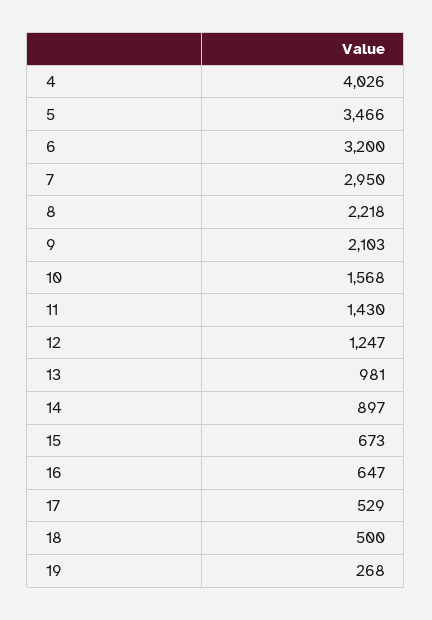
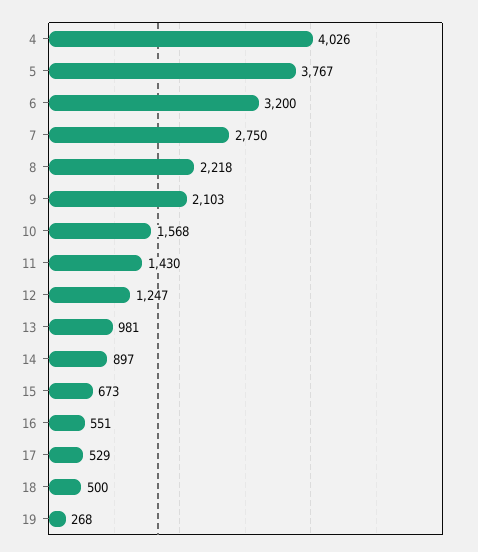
5: 3466 -> 3767
7: 2950 -> 2750
16: 647 -> 551

